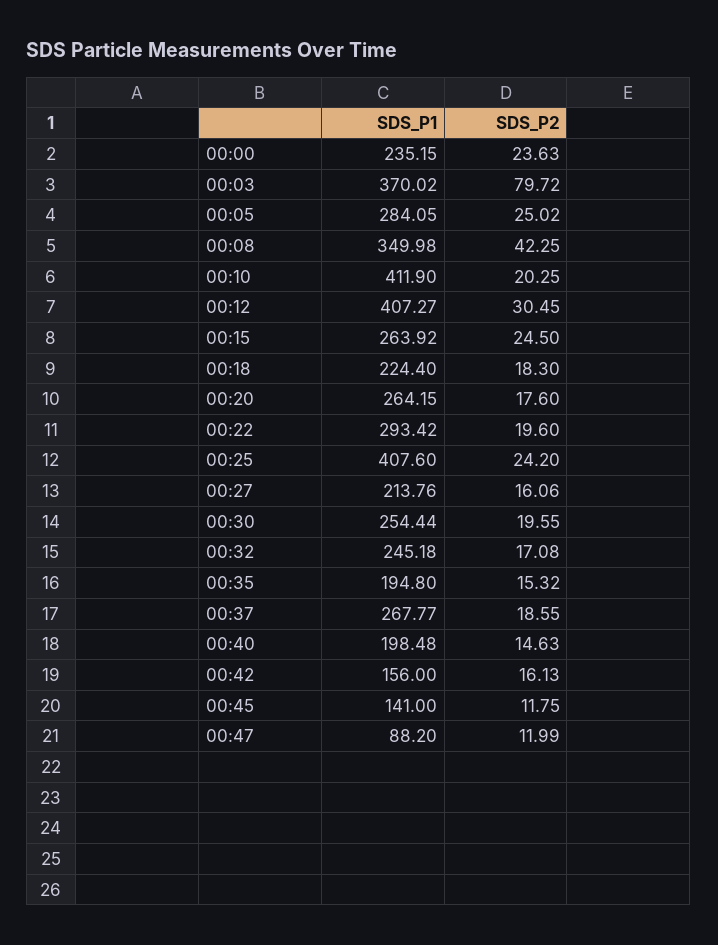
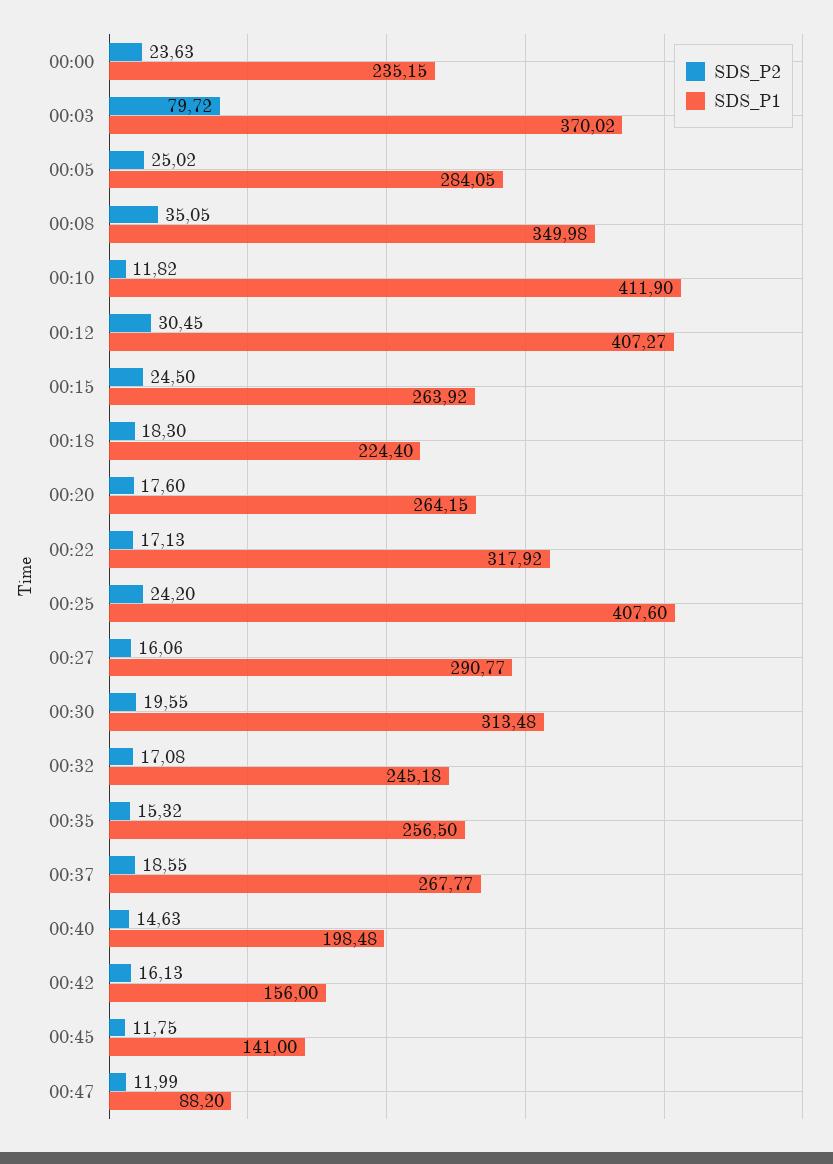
SDS_P2, 00:08: 42.25 -> 35.05
SDS_P2, 00:10: 20.25 -> 11.82
SDS_P1, 00:22: 293.42 -> 317.92
SDS_P2, 00:22: 19.6 -> 17.13
SDS_P1, 00:27: 213.76 -> 290.77
SDS_P1, 00:30: 254.44 -> 313.48
SDS_P1, 00:35: 194.8 -> 256.5

